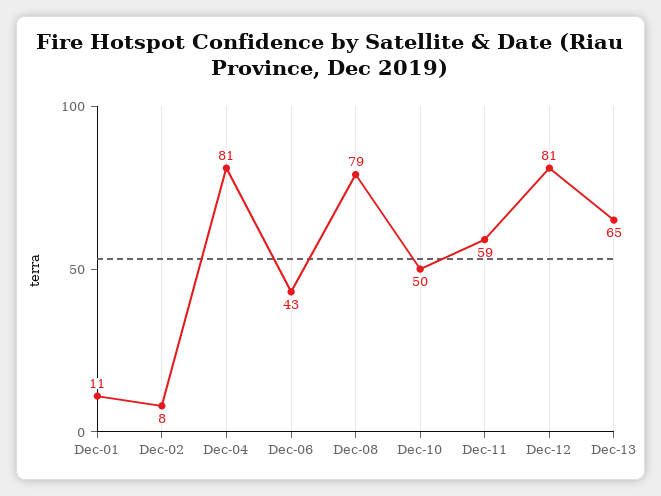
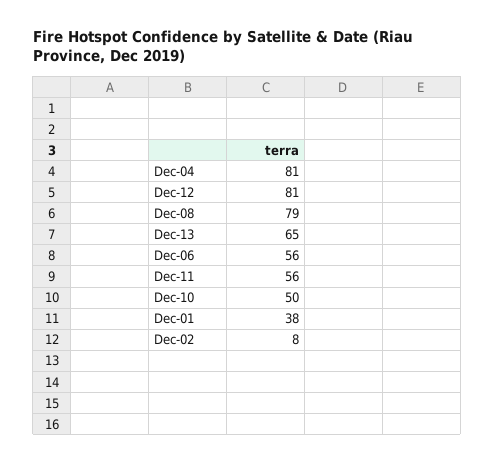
Dec-01: 11 -> 38
Dec-06: 43 -> 56
Dec-11: 59 -> 56

